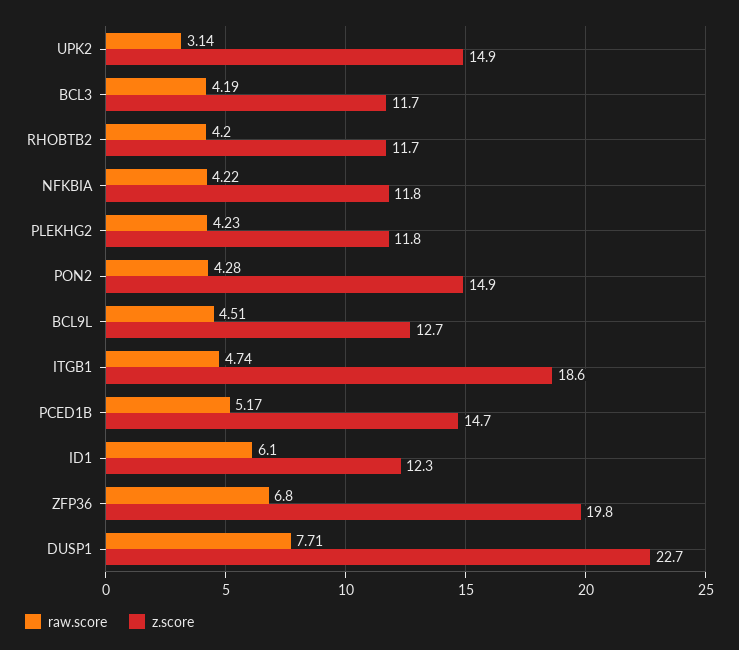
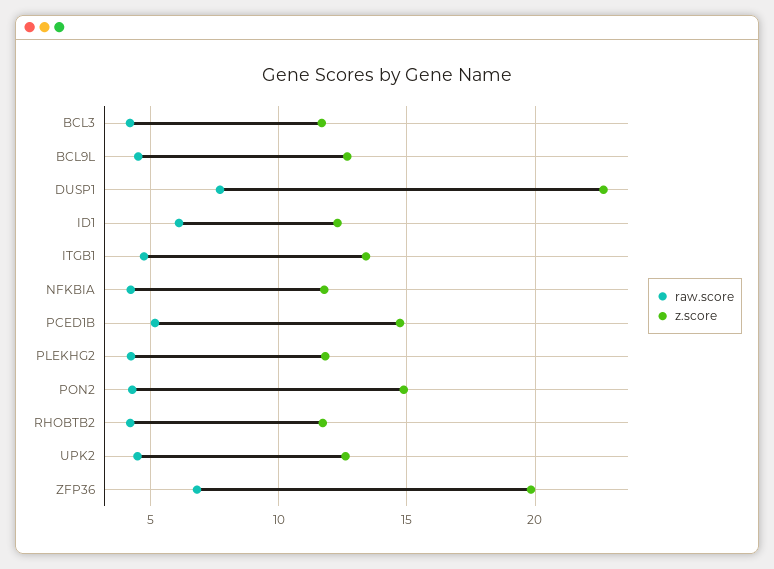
raw.score, UPK2: 3.14 -> 4.5
z.score, UPK2: 14.9 -> 12.5
z.score, ITGB1: 18.6 -> 13.5

